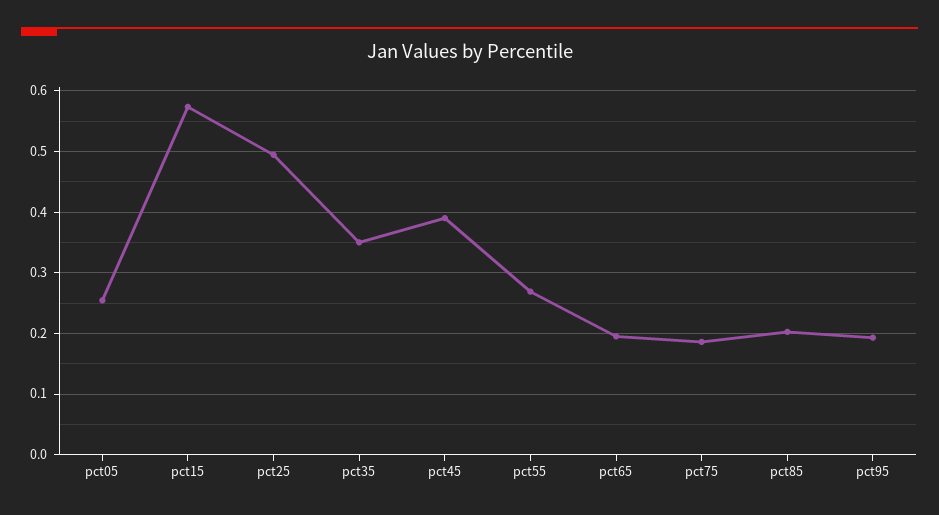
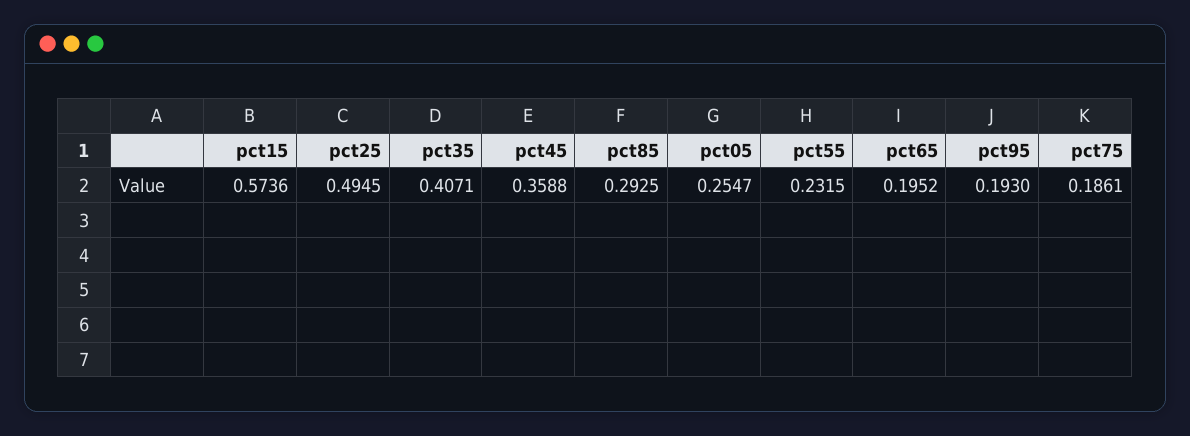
pct35: 0.35 -> 0.4071
pct45: 0.39 -> 0.3588
pct55: 0.27 -> 0.2315
pct85: 0.2 -> 0.2925

